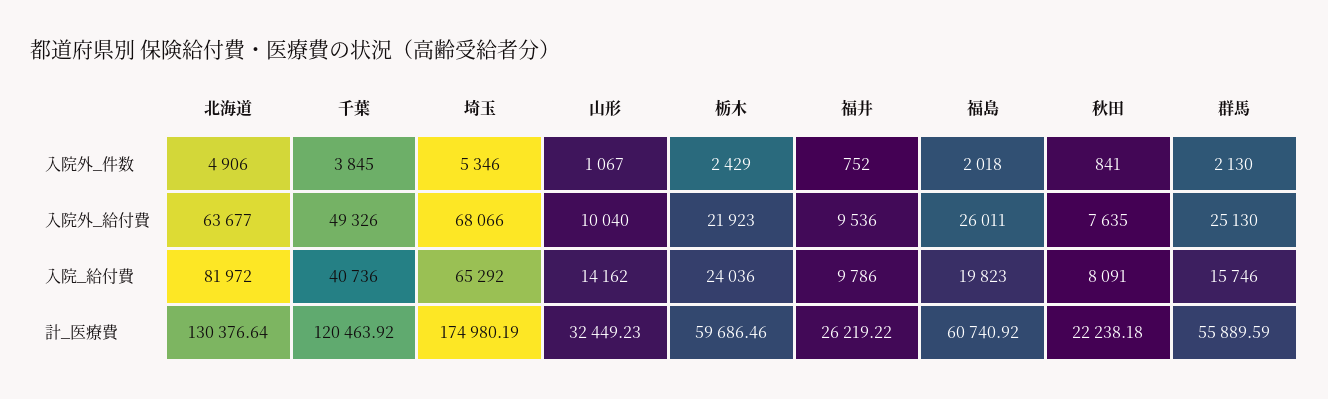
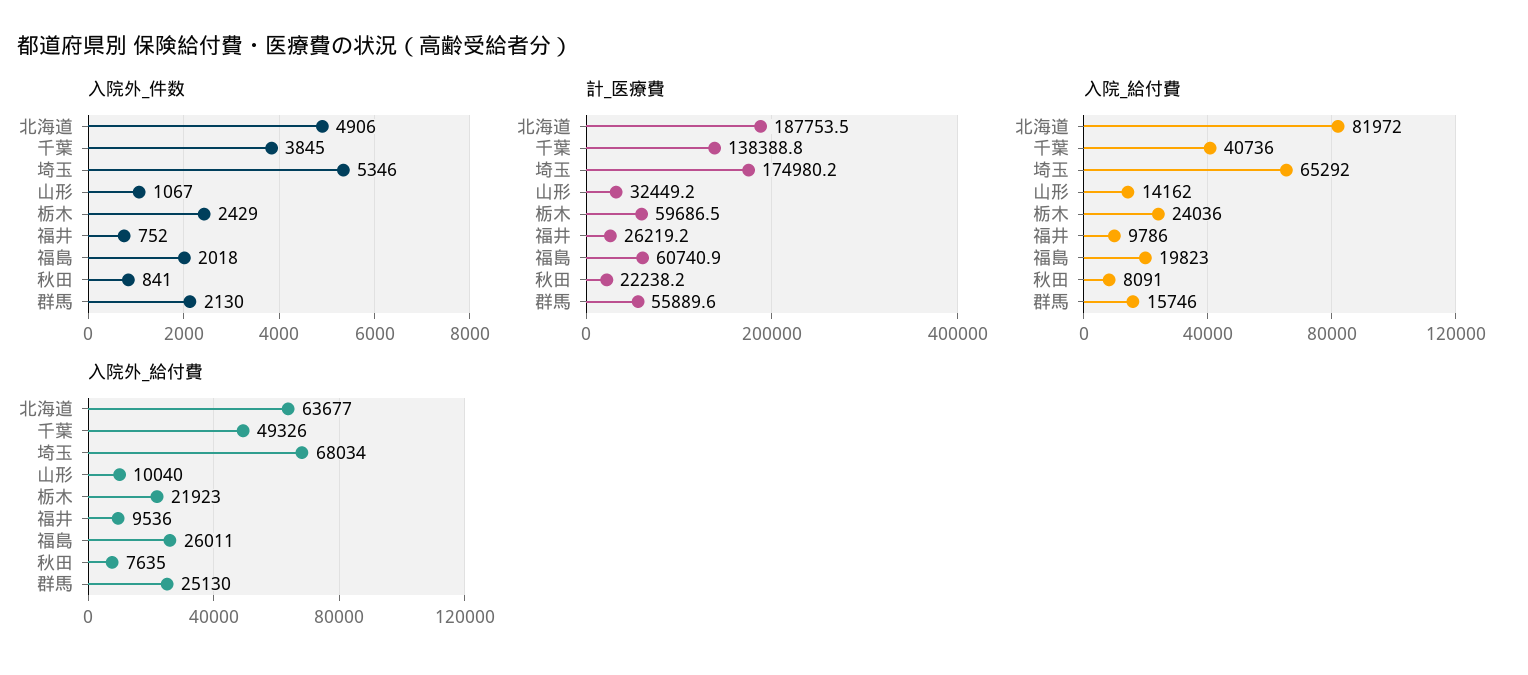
入院外_給付費, 埼玉: 68066 -> 68034
計_医療費, 北海道: 130376.64 -> 187753.5
計_医療費, 千葉: 120463.92 -> 138388.8

